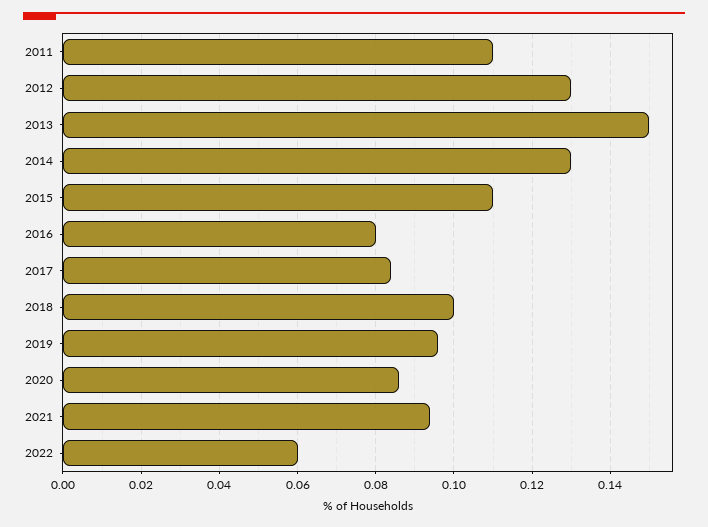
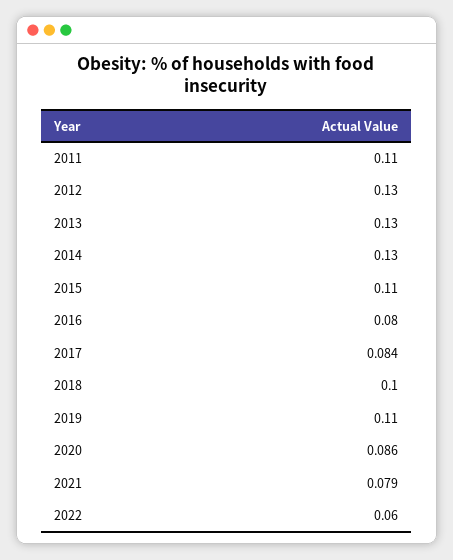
2013: 0.15 -> 0.13
2019: 0.095 -> 0.11
2021: 0.095 -> 0.079

